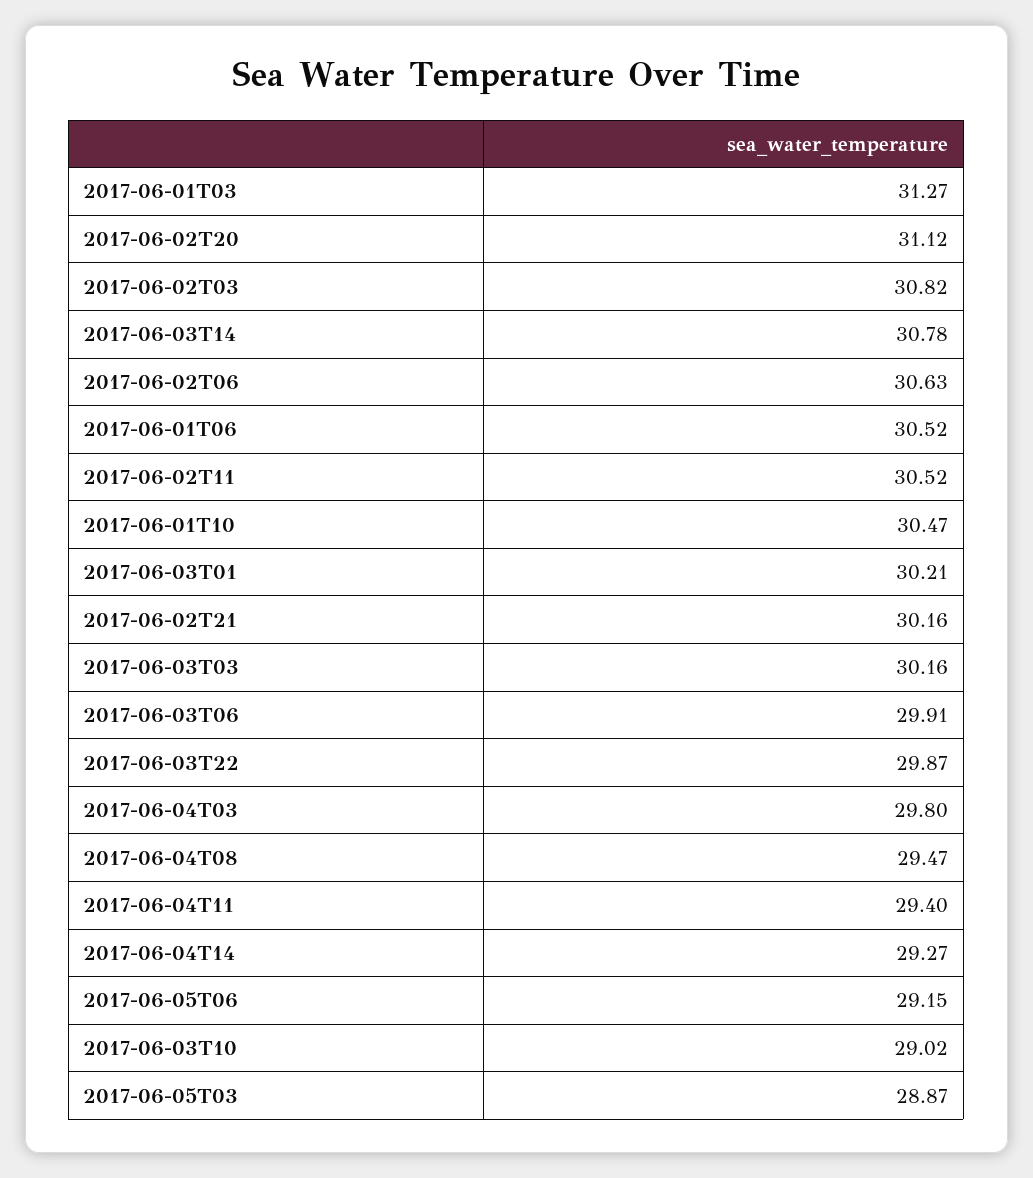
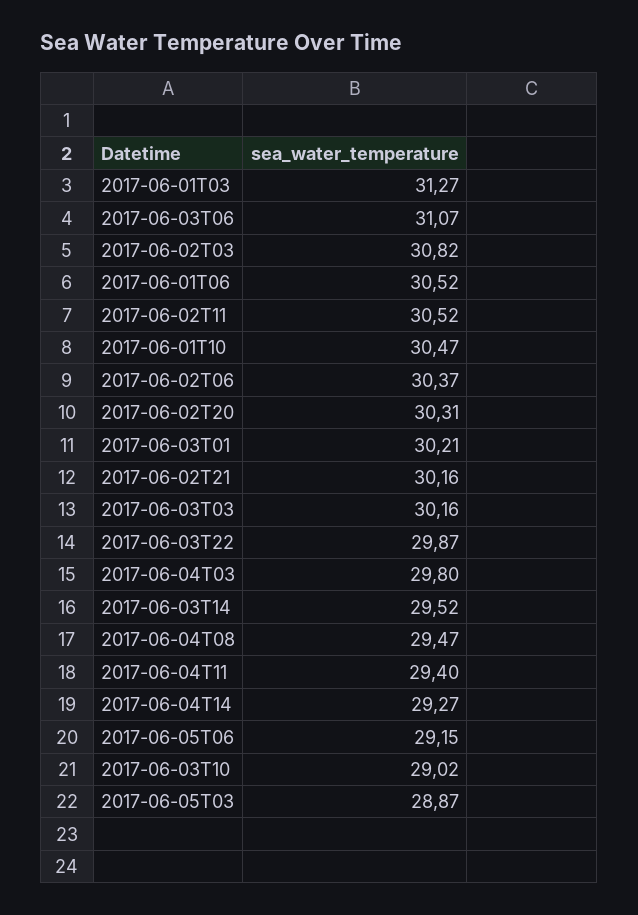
2017-06-02T20: 31.12 -> 30.31
2017-06-03T14: 30.78 -> 29.52
2017-06-02T06: 30.63 -> 30.37
2017-06-03T06: 29.91 -> 31.07

